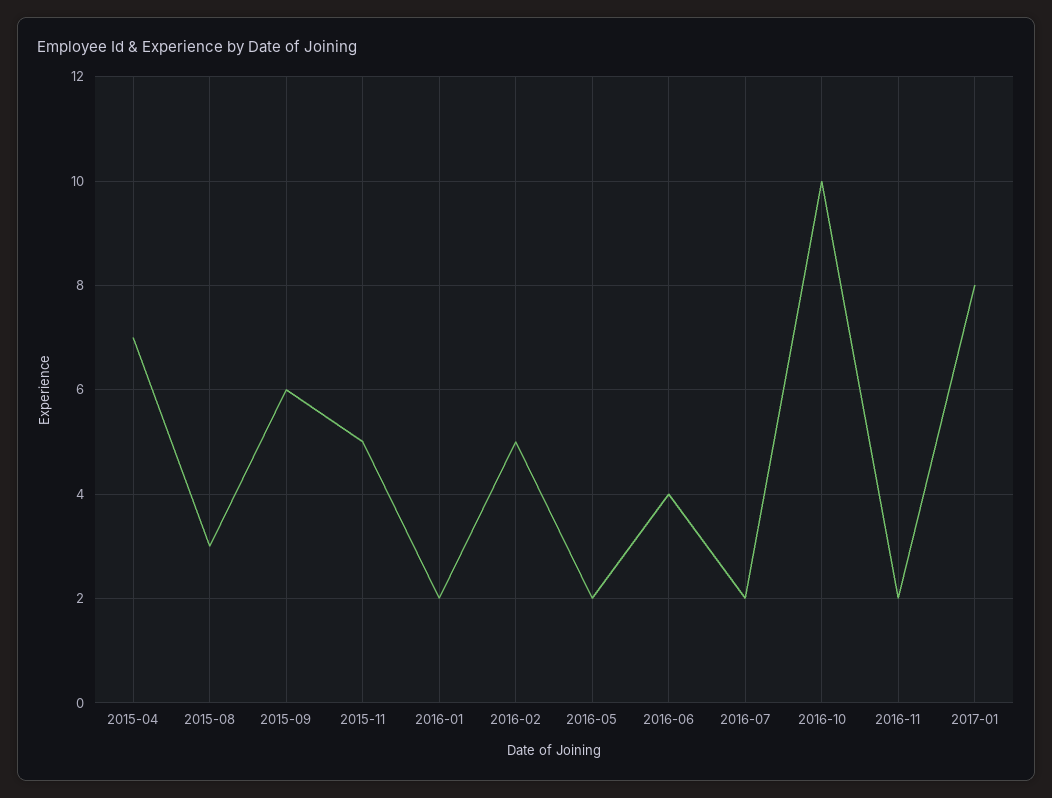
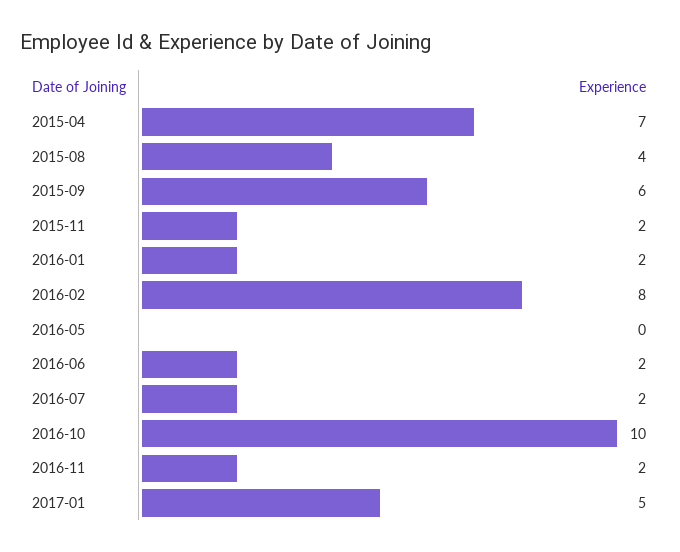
2015-08: 3 -> 4
2015-11: 5 -> 2
2016-02: 5 -> 8
2016-05: 2 -> 0
2016-06: 4 -> 2
2017-01: 8 -> 5

